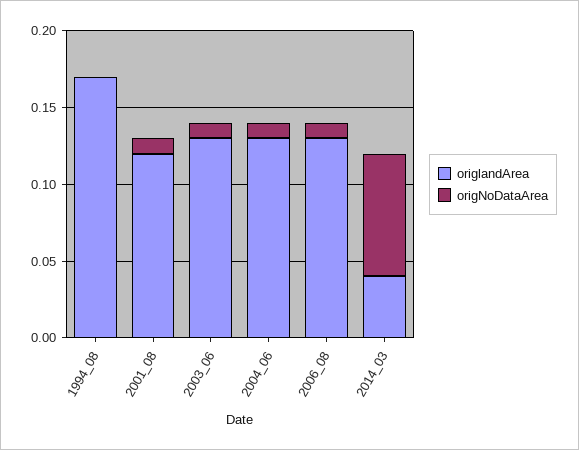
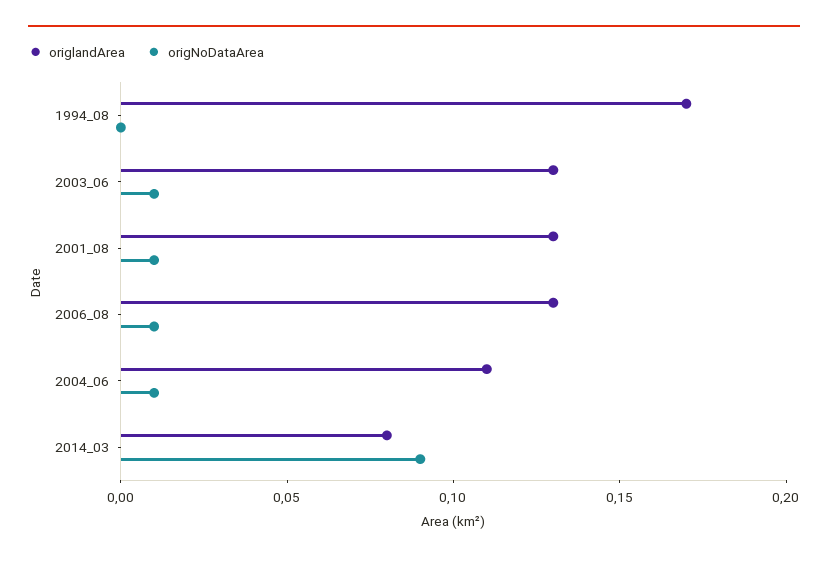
origlandArea, 2001_08: 0.12 -> 0.13
origlandArea, 2004_06: 0.13 -> 0.11
origlandArea, 2014_03: 0.04 -> 0.08
origNoDataArea, 2014_03: 0.08 -> 0.09

